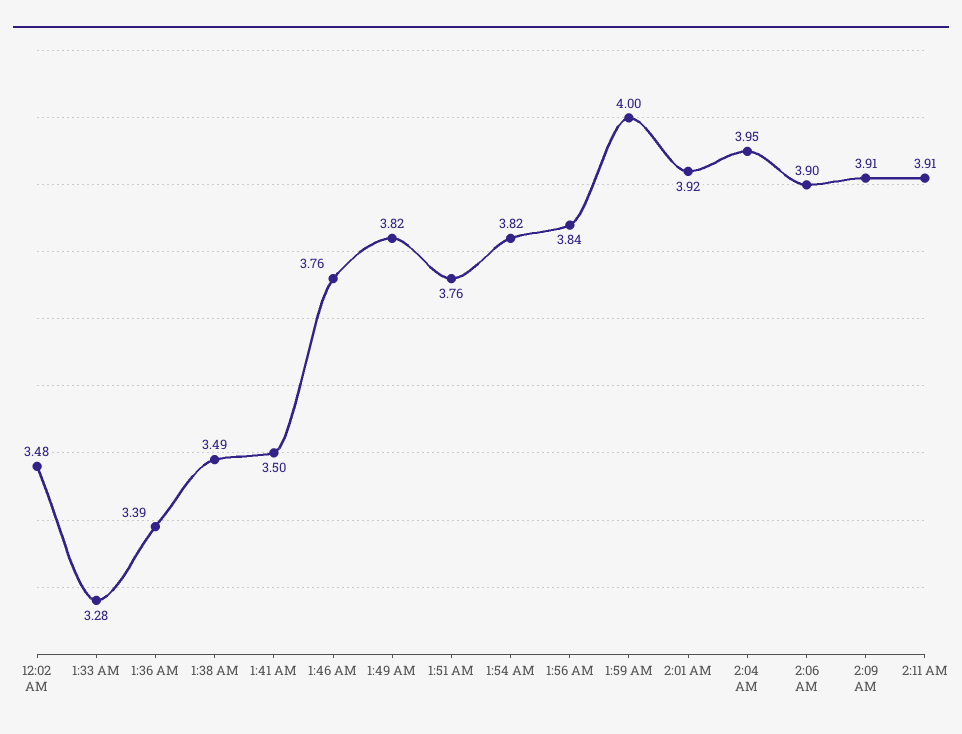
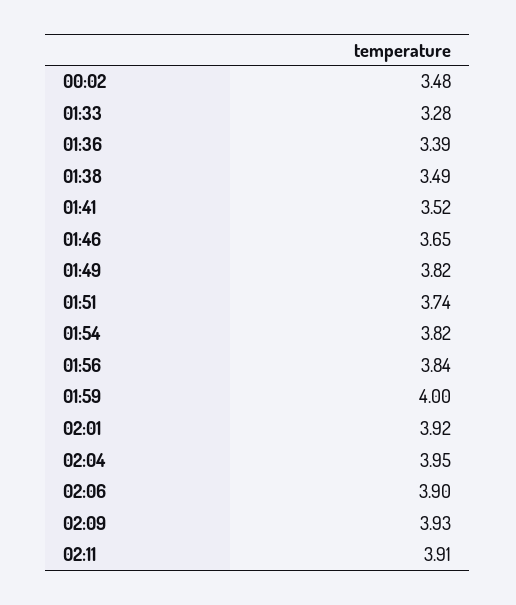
1:41 AM: 3.5 -> 3.52
1:46 AM: 3.76 -> 3.65
1:51 AM: 3.76 -> 3.74
2:09 AM: 3.91 -> 3.93

